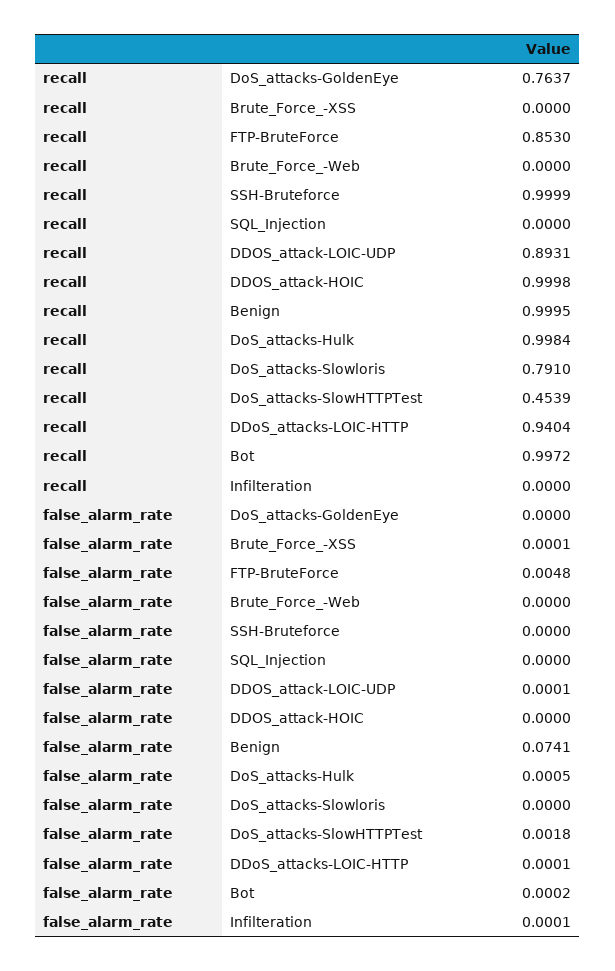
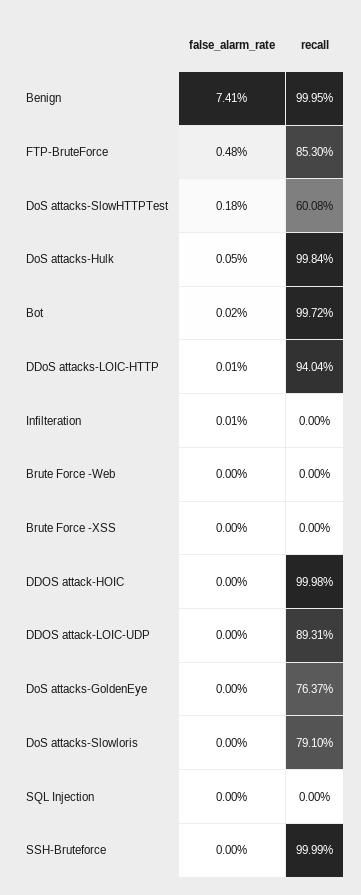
recall, DoS_attacks-SlowHTTPTest: 0.4539 -> 0.6008
false_alarm_rate, Brute_Force_-XSS: 0.0001 -> 0
false_alarm_rate, DDOS_attack-LOIC-UDP: 0.0001 -> 0

